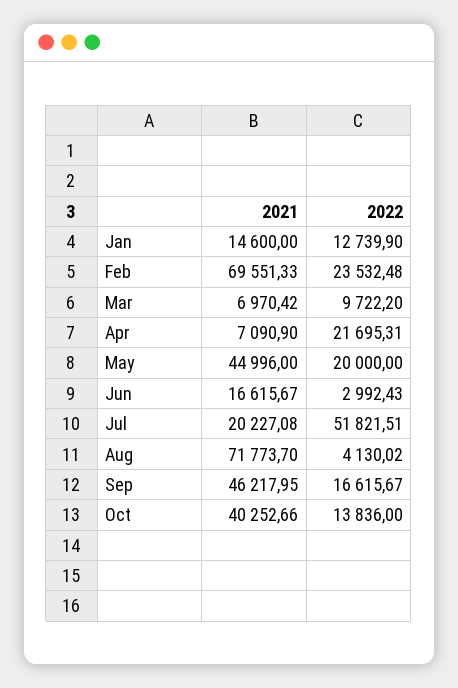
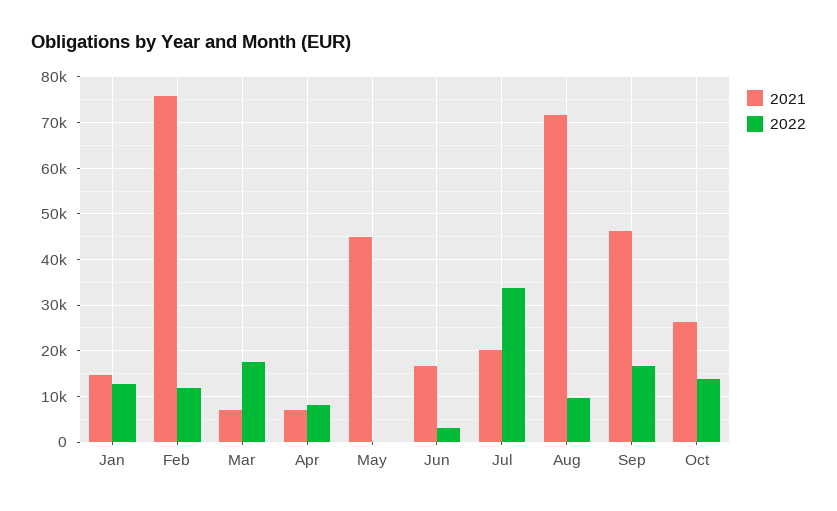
2021, Feb: 69551.33 -> 76000
2022, Feb: 23532.48 -> 12000
2022, Mar: 9722.2 -> 18000
2022, Apr: 21695.31 -> 8000
2022, May: 20000 -> 0
2022, Jul: 51821.51 -> 34000
2022, Aug: 4130.02 -> 10000
2021, Oct: 40252.66 -> 26000

